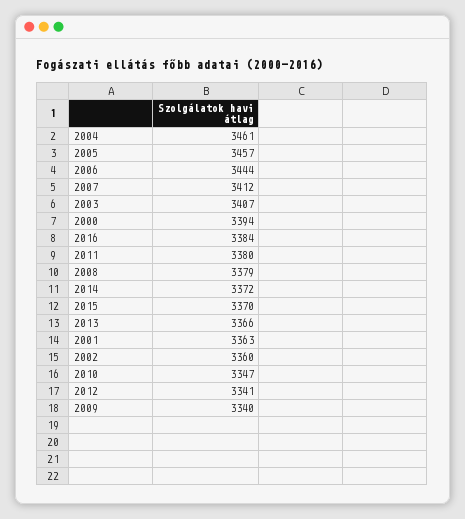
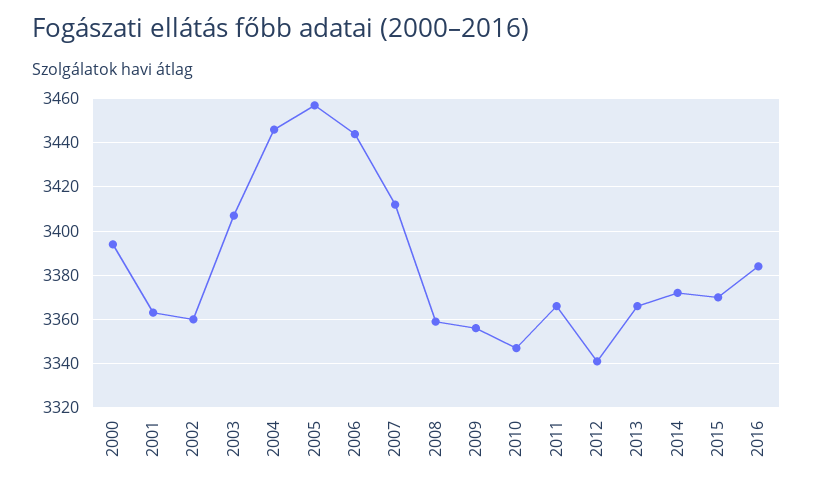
2004: 3461 -> 3445
2011: 3380 -> 3365
2008: 3379 -> 3360
2009: 3340 -> 3355

